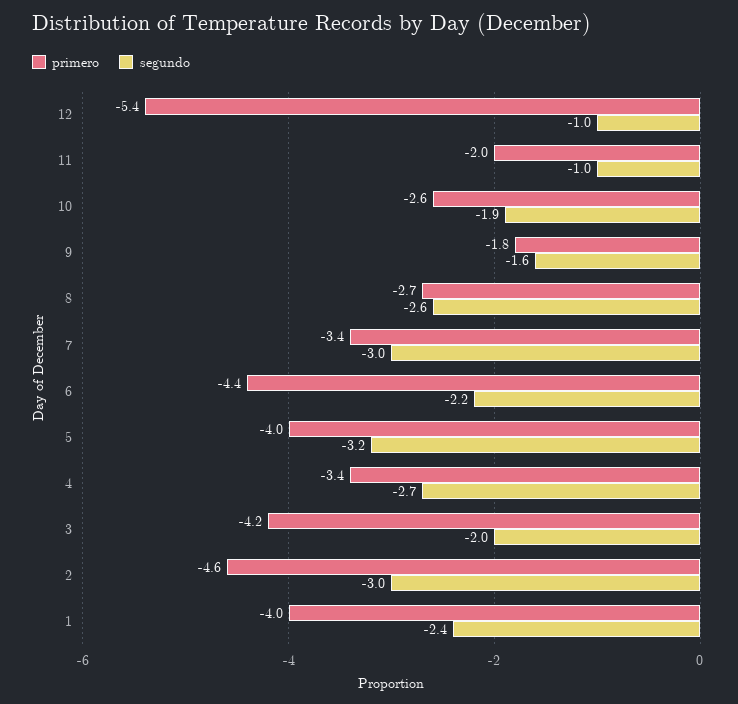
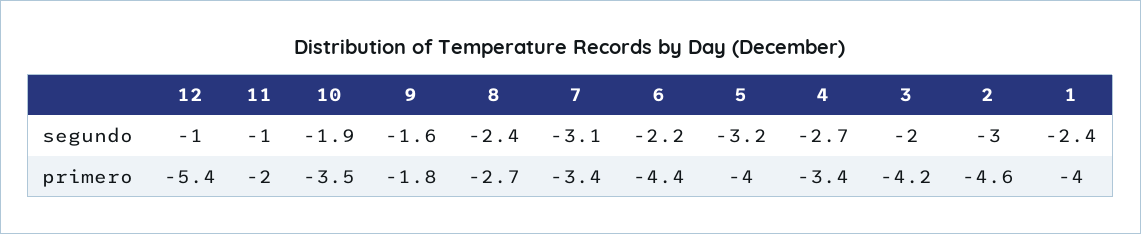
primero, 10: -2.6 -> -3.5
segundo, 8: -2.6 -> -2.4
segundo, 7: -3 -> -3.1

